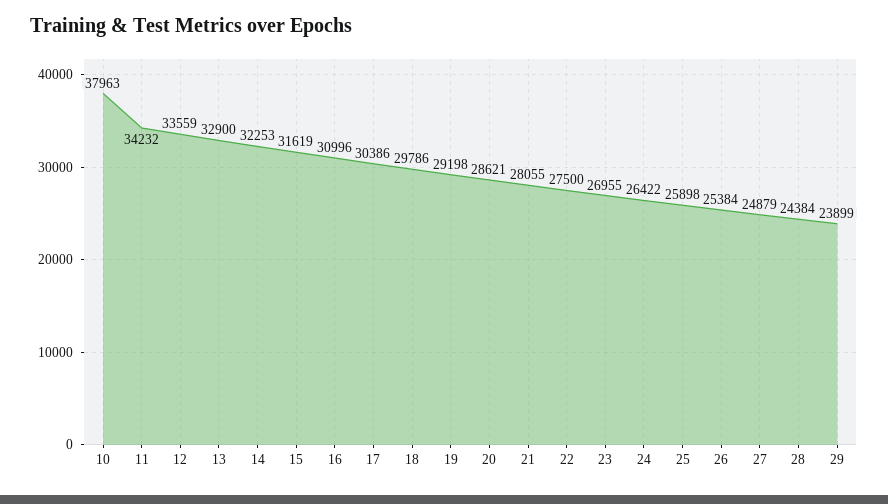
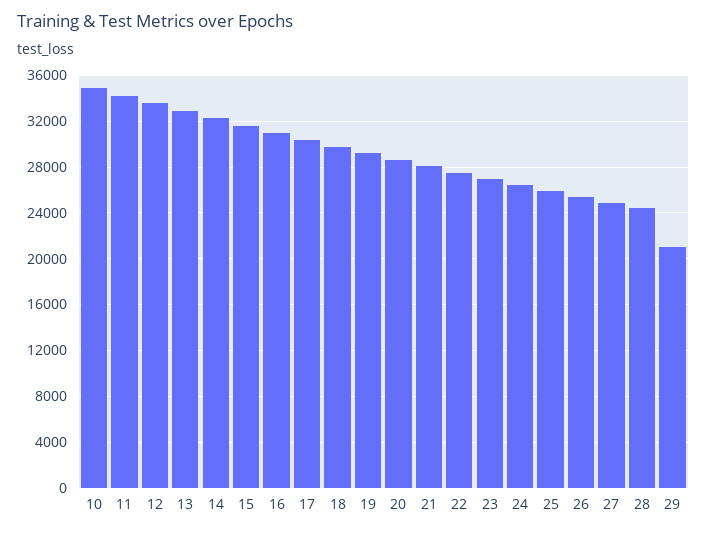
10: 37963 -> 35000
29: 23899 -> 21000

